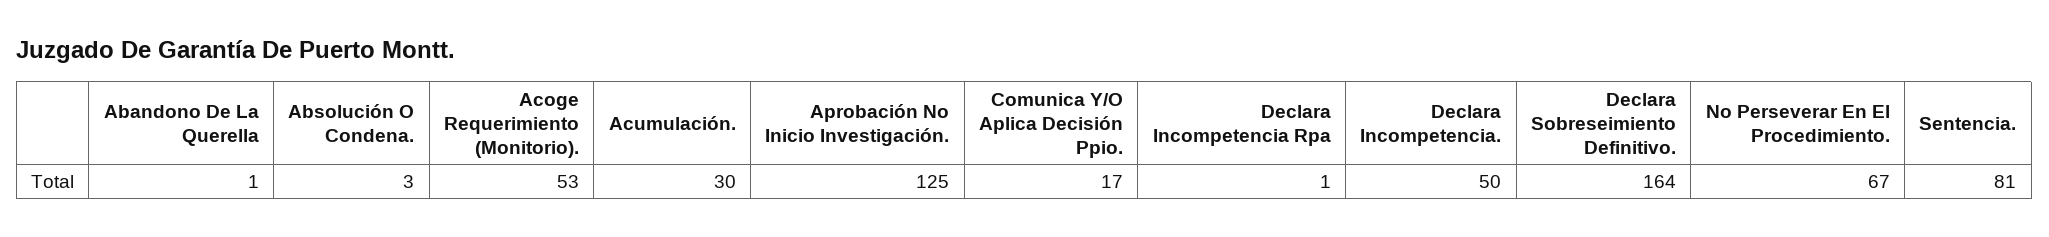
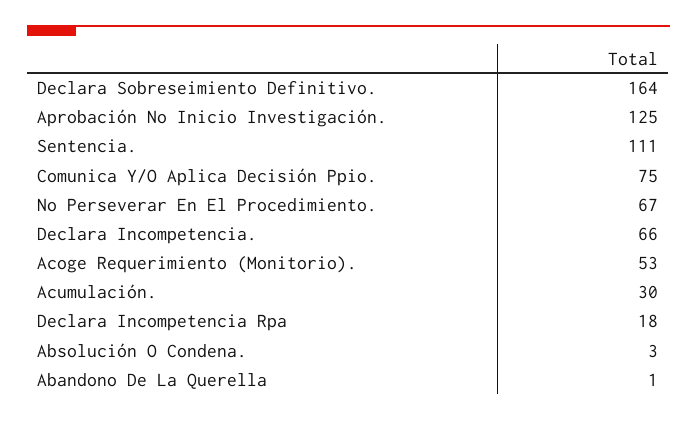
Comunica Y/O Aplica Decisión Ppio.: 17 -> 75
Declara Incompetencia Rpa: 1 -> 18
Declara Incompetencia.: 50 -> 66
Sentencia.: 81 -> 111

